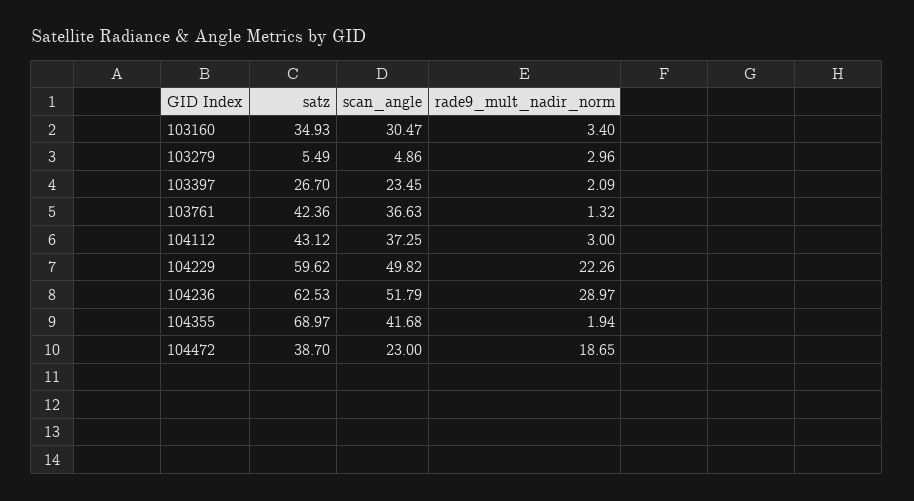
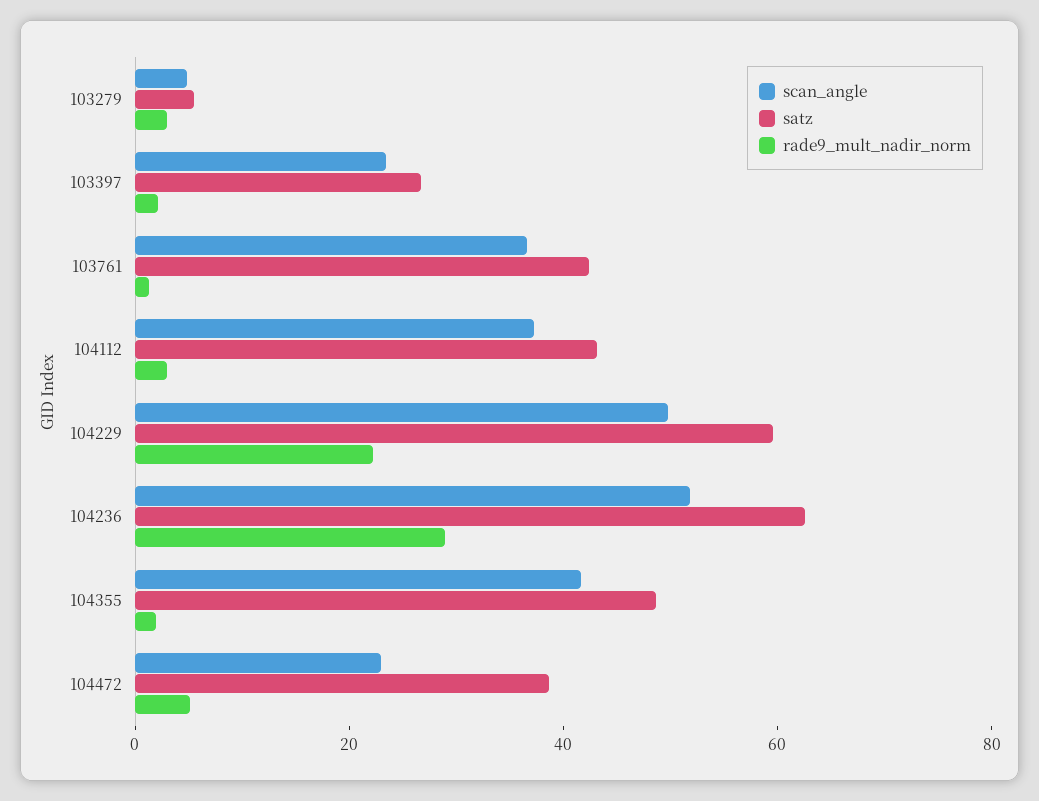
satz, 103160: 34.93 -> none
scan_angle, 103160: 30.47 -> none
rade9_mult_nadir_norm, 103160: 3.4 -> none
satz, 104355: 68.97 -> 50
rade9_mult_nadir_norm, 104472: 18.65 -> 5

